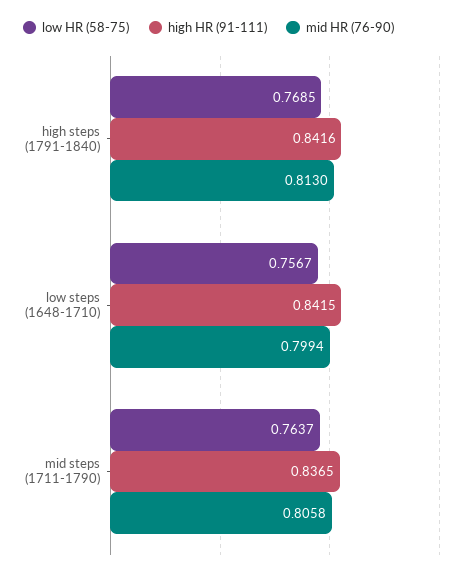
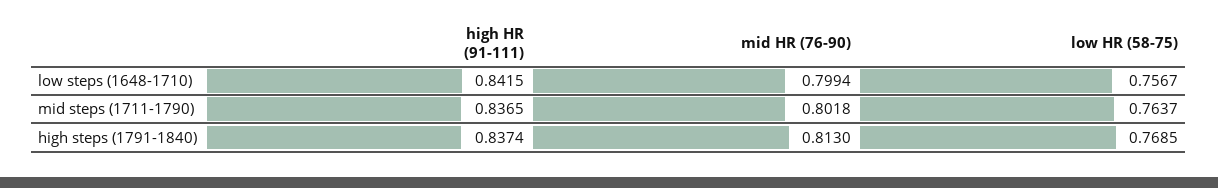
high HR (91-111), high steps (1791-1840): 0.8416 -> 0.8374
mid HR (76-90), mid steps (1711-1790): 0.8058 -> 0.8018

